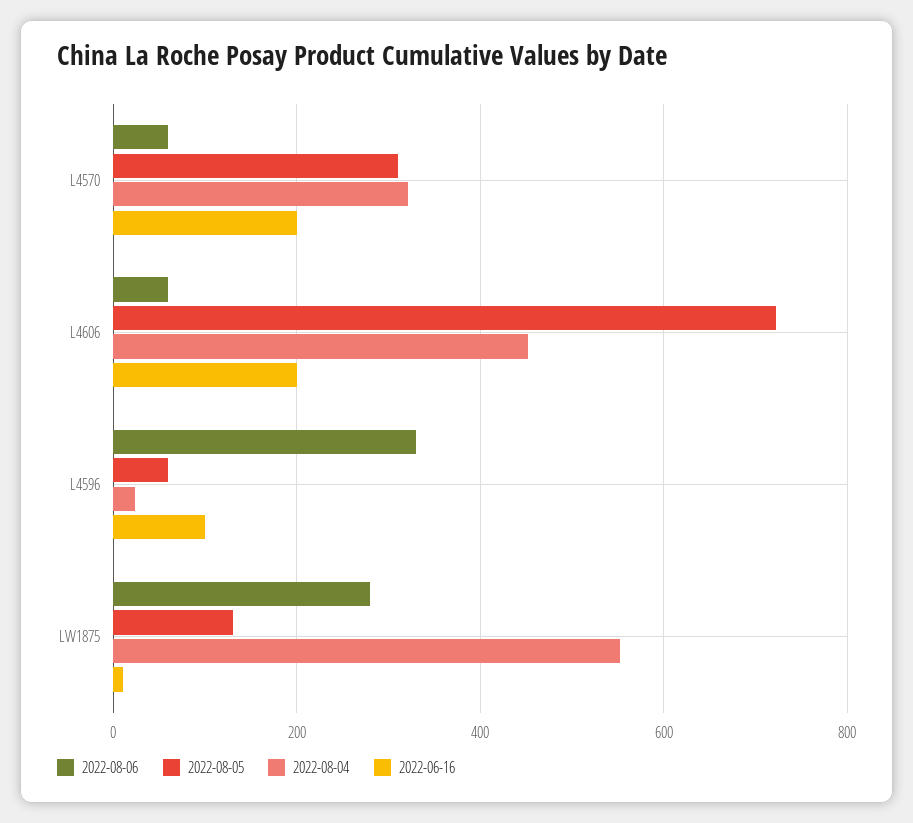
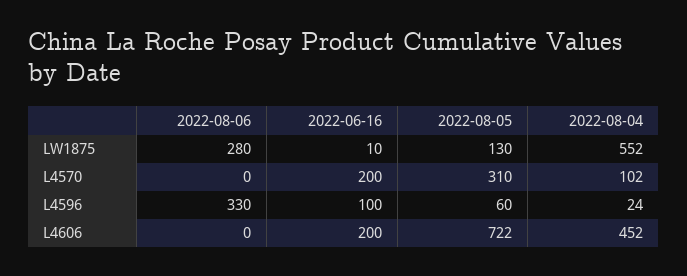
2022-08-06, L4570: 60 -> 0
2022-08-04, L4570: 320 -> 102
2022-08-06, L4606: 60 -> 0

